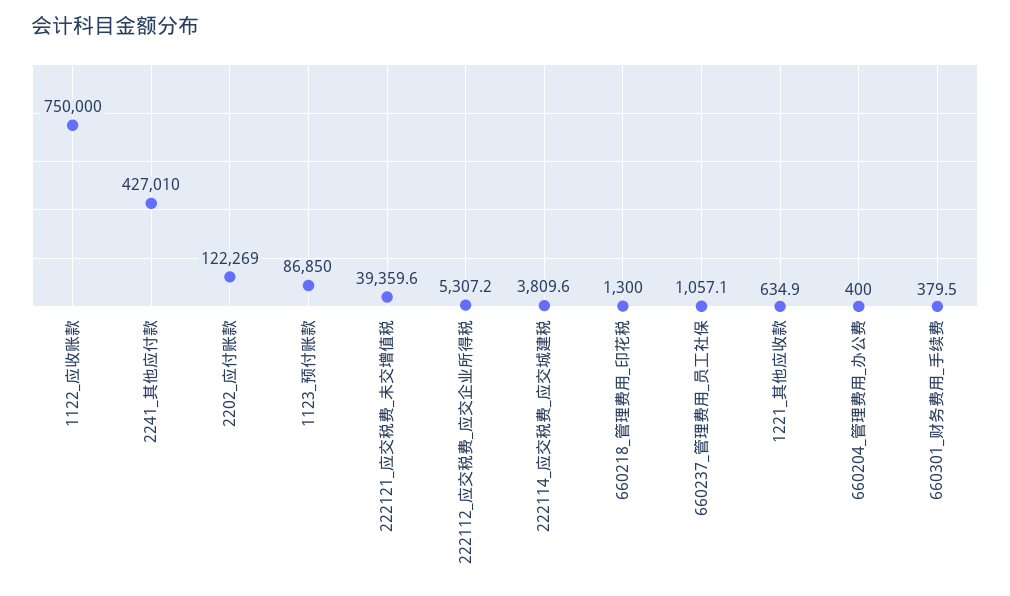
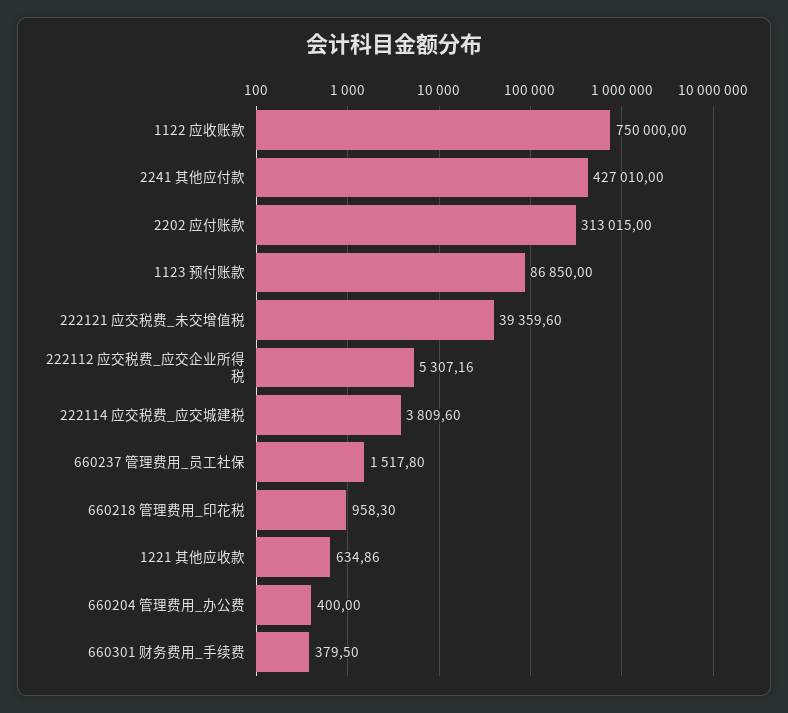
2202_应付账款: 122269 -> 313015
660218_管理费用_印花税: 1300 -> 958.3
660237_管理费用_员工社保: 1057.1 -> 1517.8

